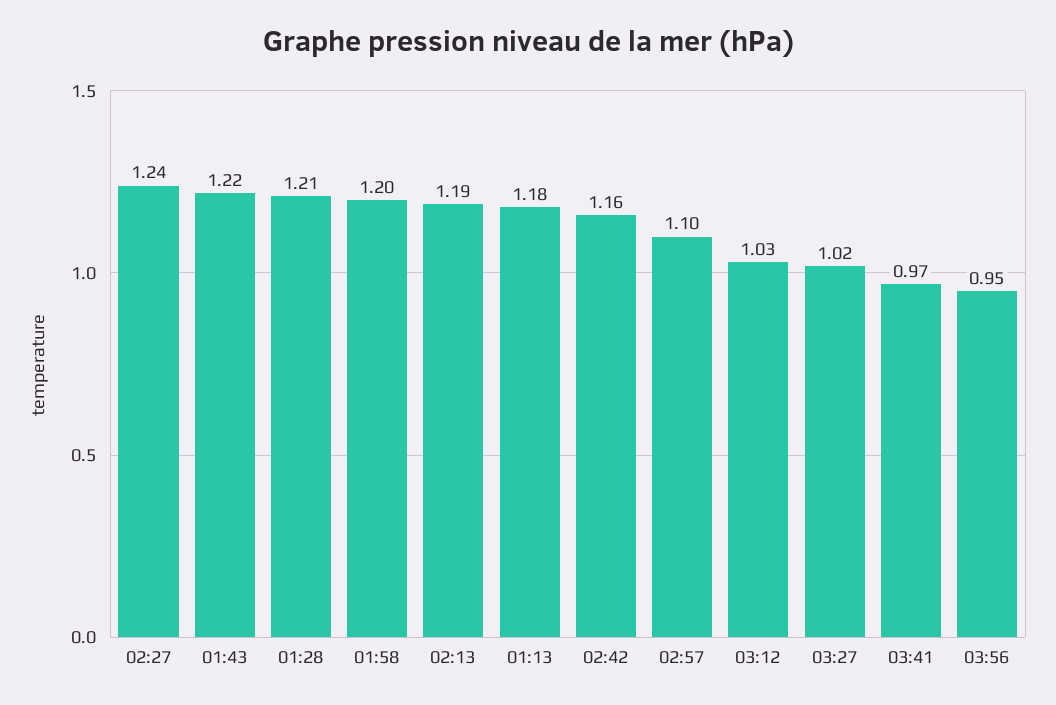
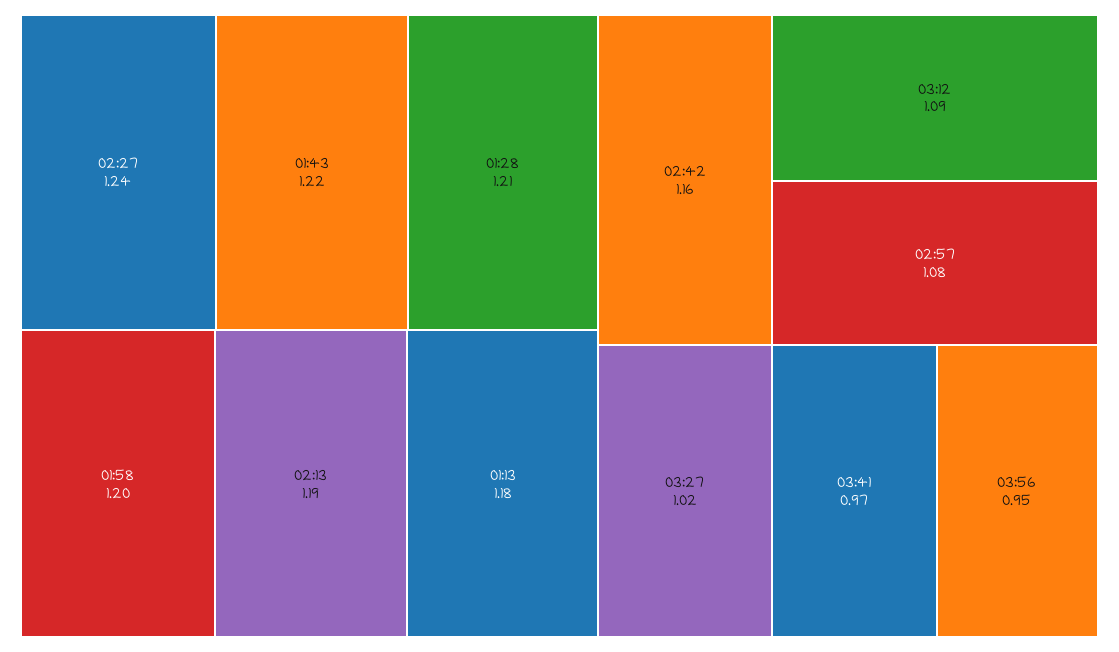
02:57: 1.1 -> 1.08
03:12: 1.03 -> 1.09

